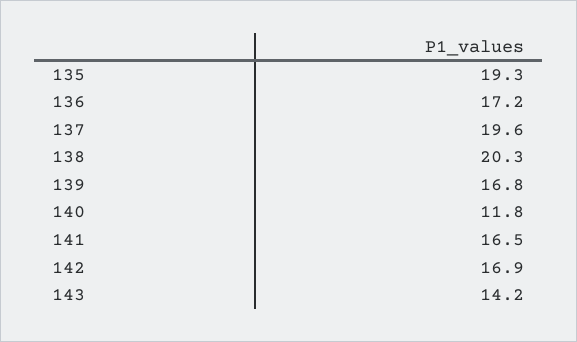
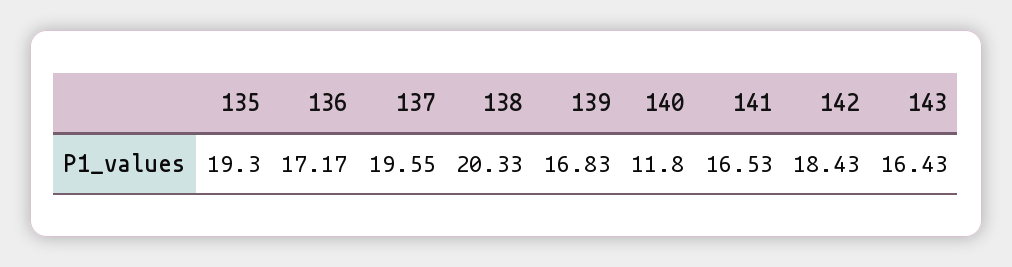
142: 16.9 -> 18.43
143: 14.2 -> 16.43

